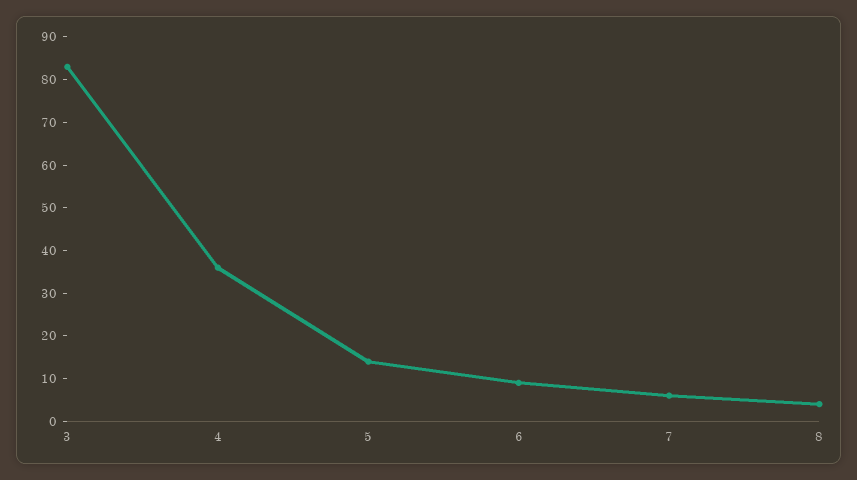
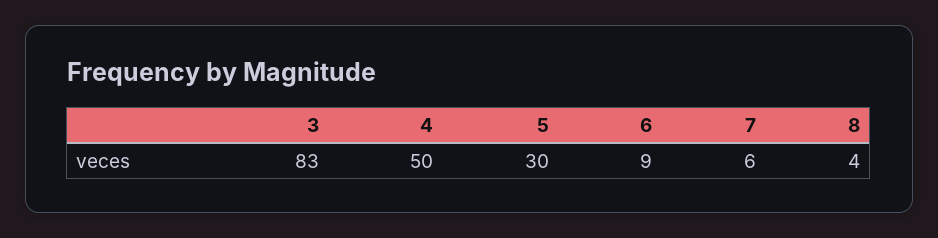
4: 35 -> 50
5: 15 -> 30

